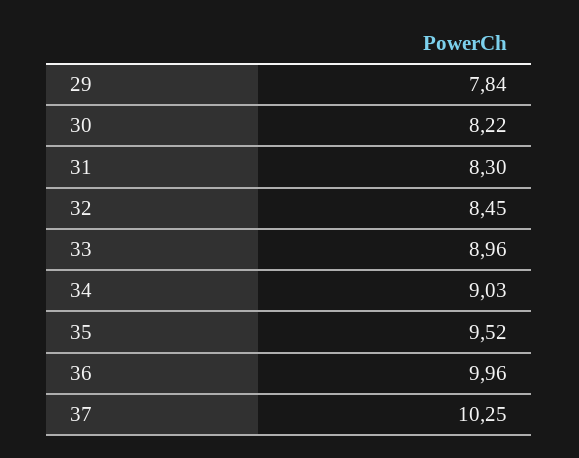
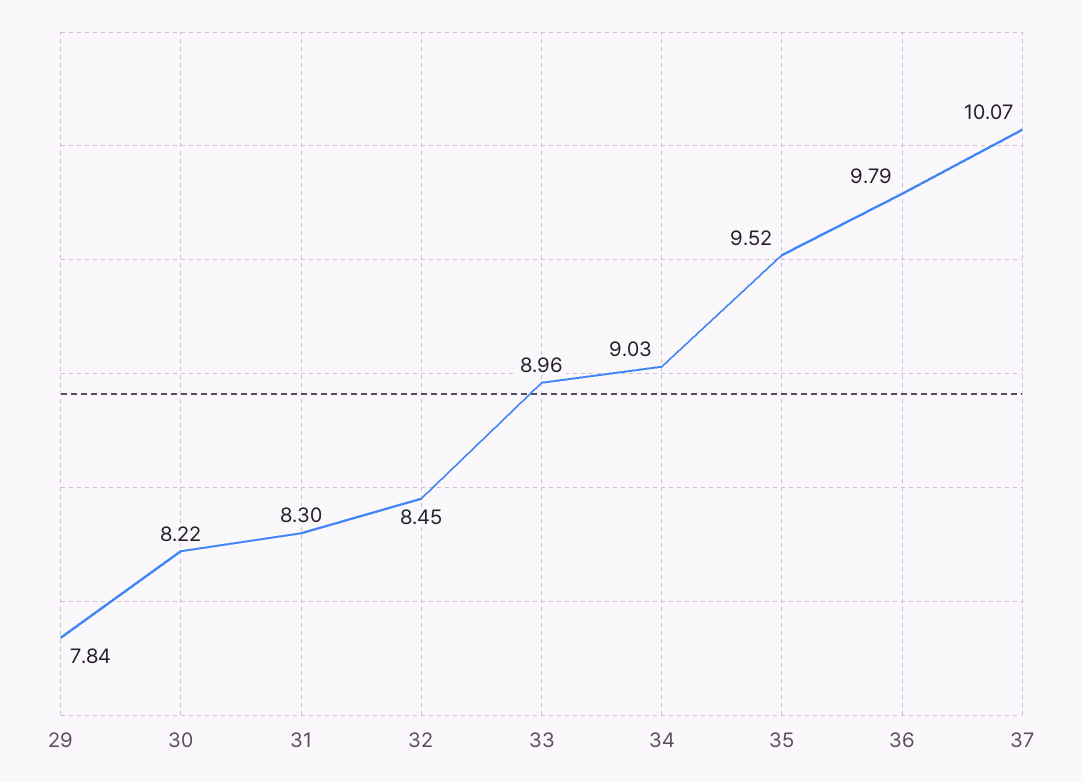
36: 9.96 -> 9.79
37: 10.25 -> 10.07

